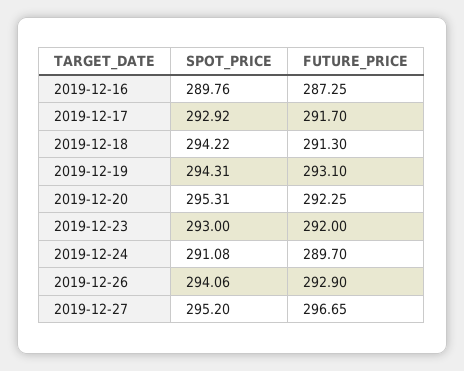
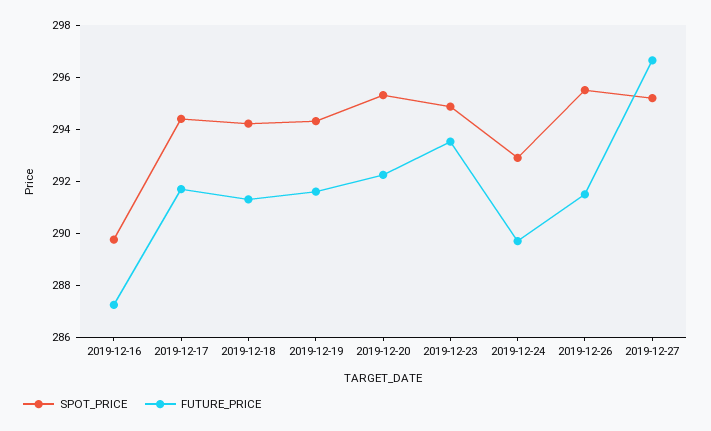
SPOT_PRICE, 2019-12-17: 292.92 -> 294.5
FUTURE_PRICE, 2019-12-19: 293.1 -> 291.5
SPOT_PRICE, 2019-12-23: 293 -> 295
FUTURE_PRICE, 2019-12-23: 292 -> 293.5
SPOT_PRICE, 2019-12-24: 291.08 -> 293
SPOT_PRICE, 2019-12-26: 294.06 -> 295.5
FUTURE_PRICE, 2019-12-26: 292.9 -> 291.5

